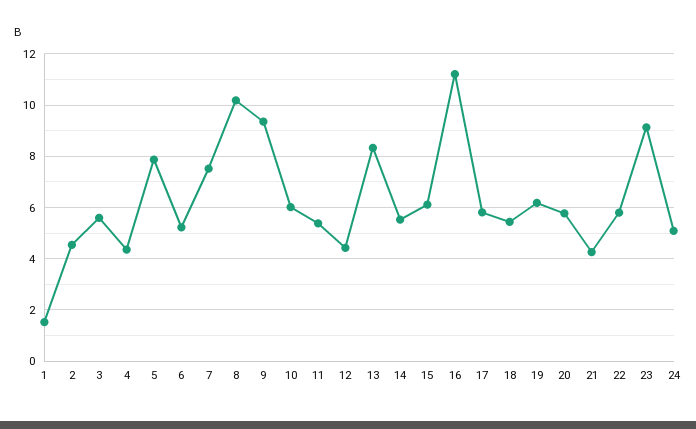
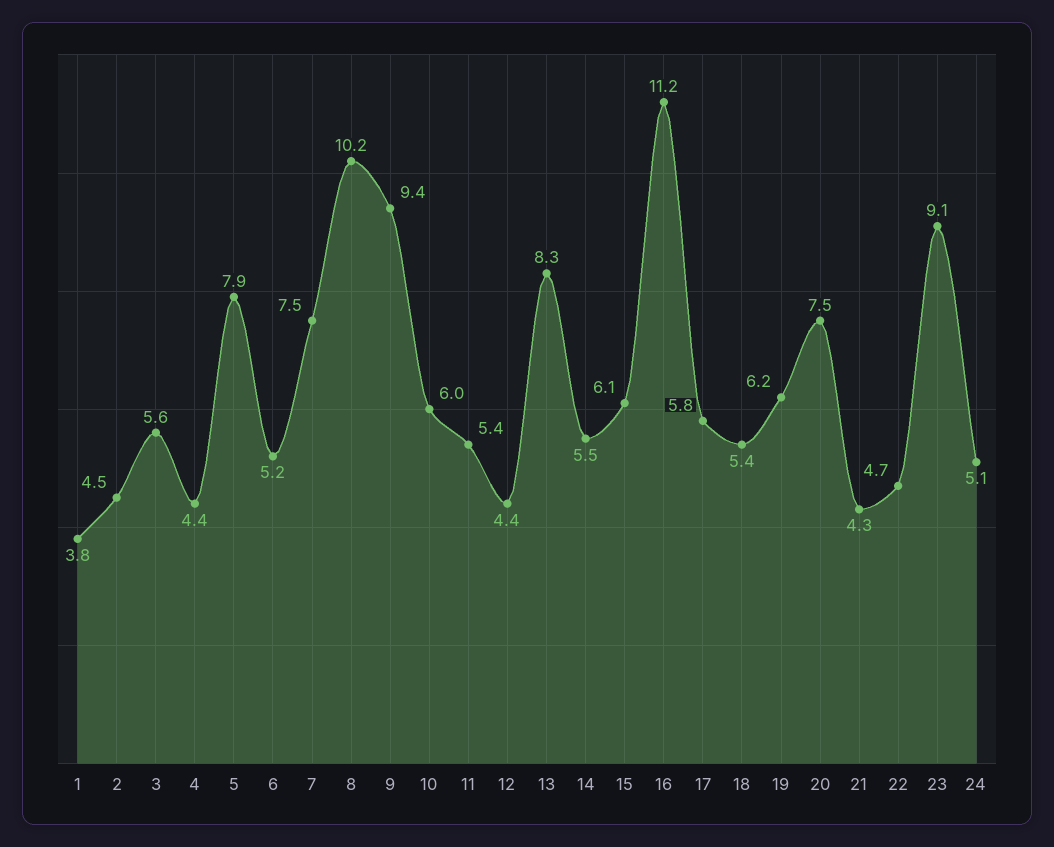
1: 1.5 -> 3.8
20: 5.75 -> 7.5
22: 5.75 -> 4.7

